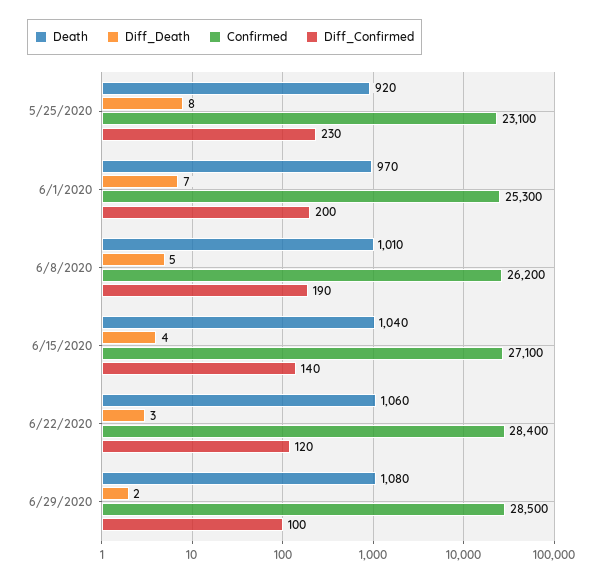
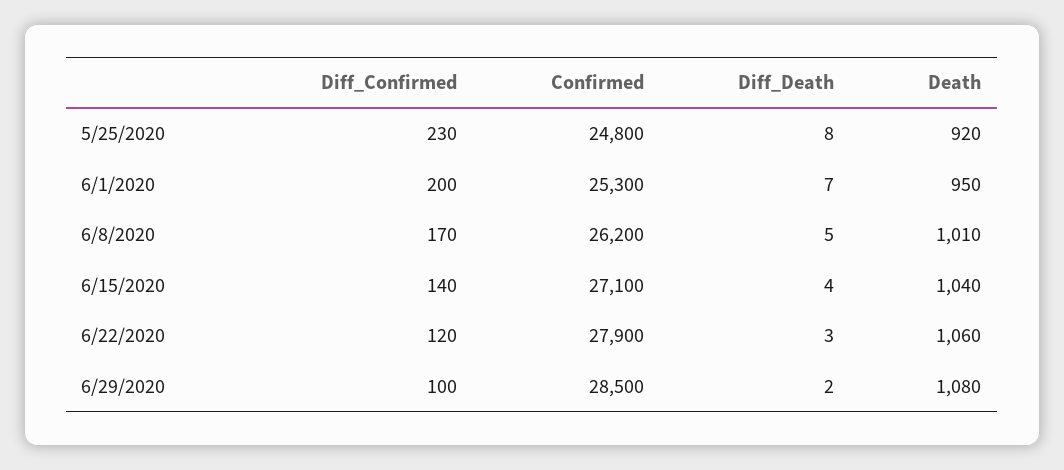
Confirmed, 5/25/2020: 23100 -> 24800
Death, 6/1/2020: 970 -> 950
Diff_Confirmed, 6/8/2020: 190 -> 170
Confirmed, 6/22/2020: 28400 -> 27900

